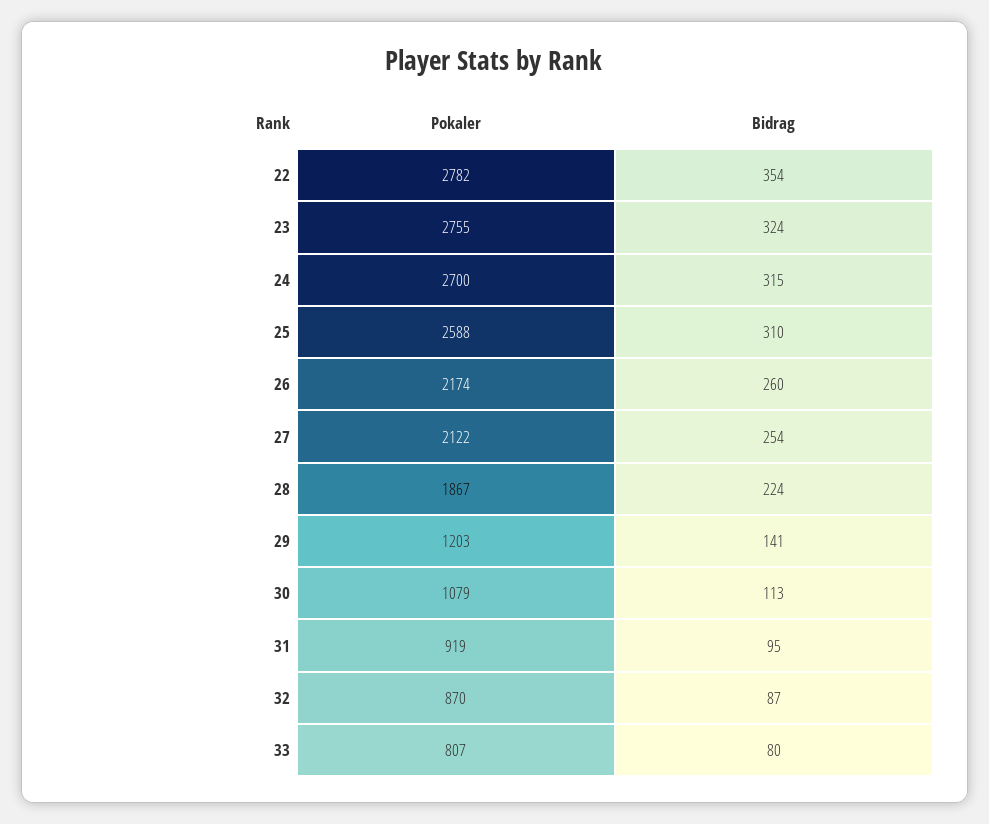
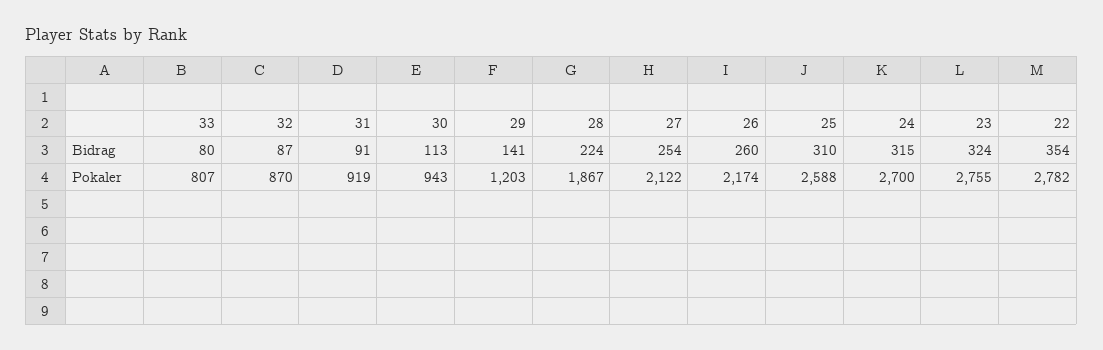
Pokaler, 30: 1079 -> 943
Bidrag, 31: 95 -> 91

